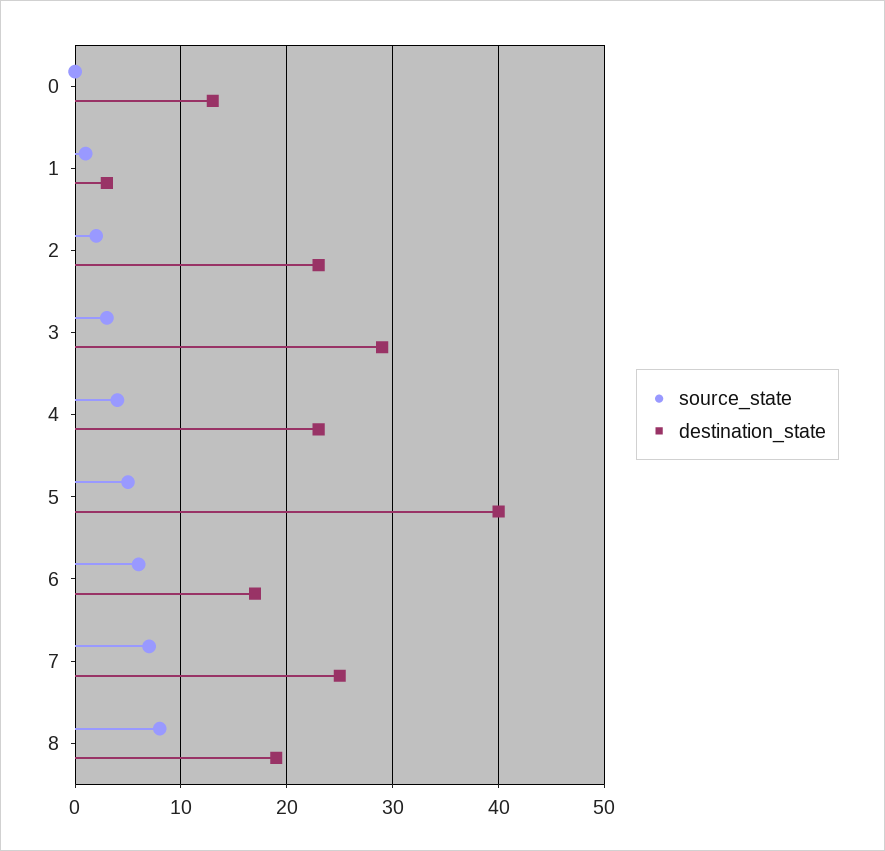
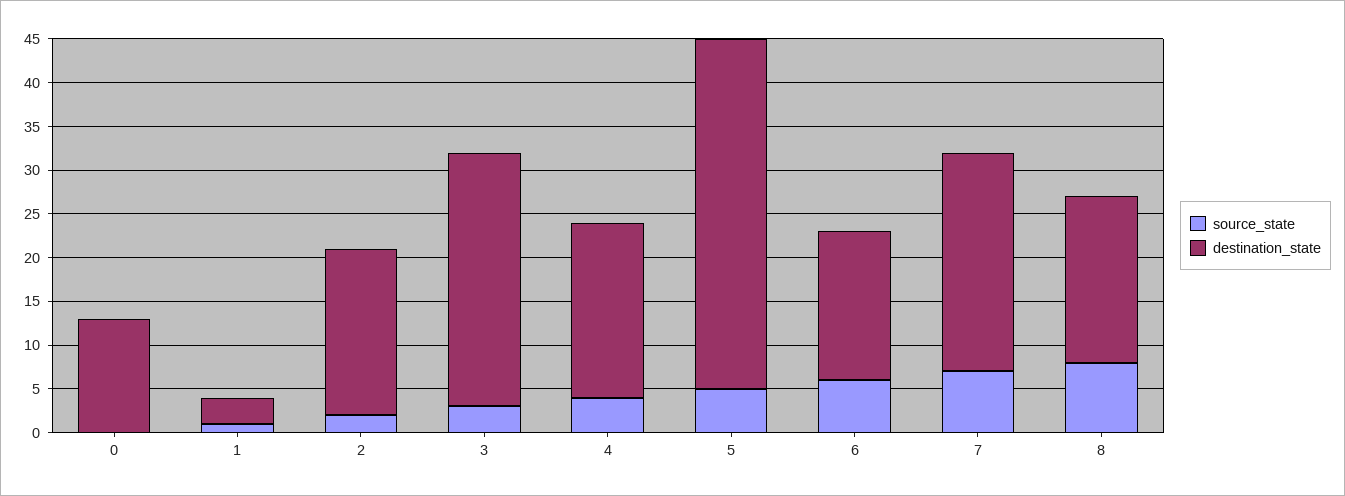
destination_state, 2: 23 -> 19
destination_state, 4: 23 -> 20

